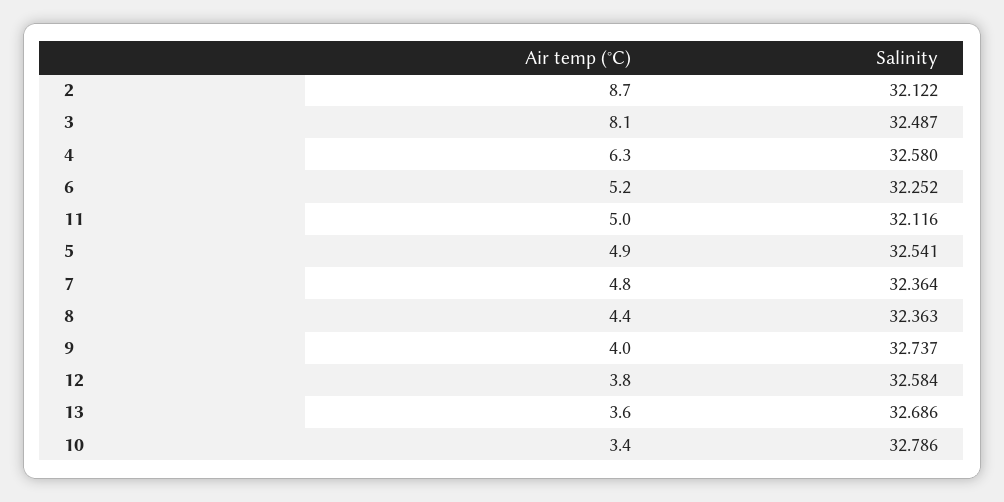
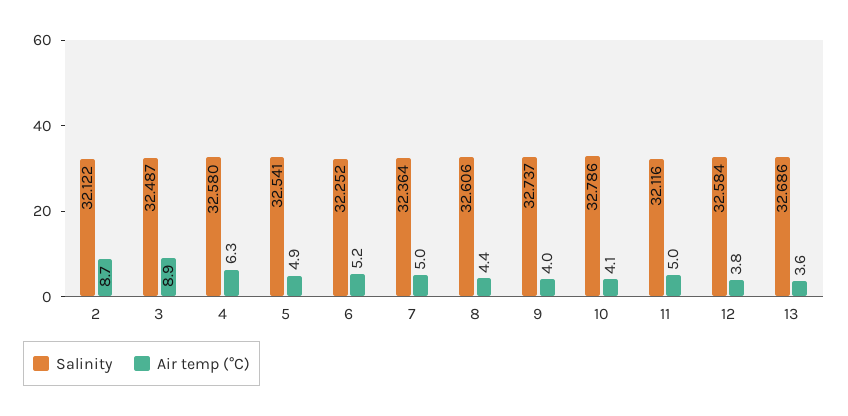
Air temp (°C), 3: 8.1 -> 8.9
Air temp (°C), 7: 4.8 -> 5
Salinity, 8: 32.363 -> 32.606
Air temp (°C), 10: 3.4 -> 4.1

